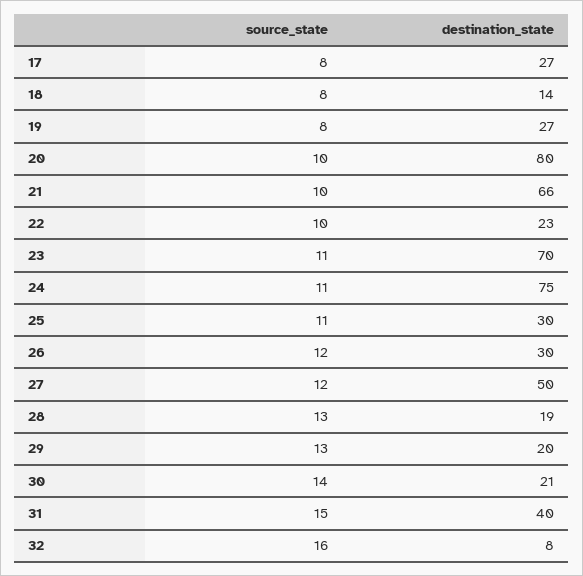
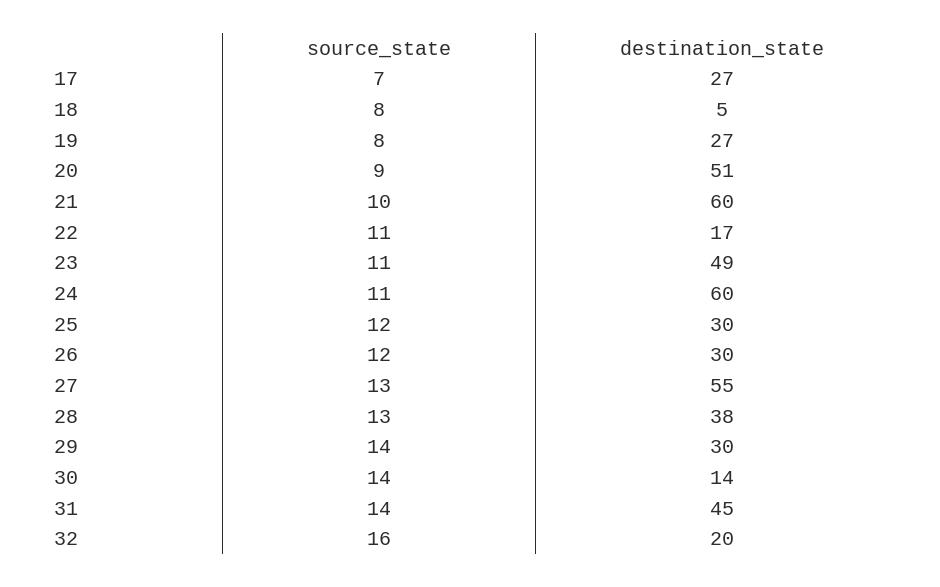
source_state, 17: 8 -> 7
destination_state, 18: 14 -> 5
source_state, 20: 10 -> 9
destination_state, 20: 80 -> 51
destination_state, 21: 66 -> 60
source_state, 22: 10 -> 11
destination_state, 22: 23 -> 17
destination_state, 23: 70 -> 49
destination_state, 24: 75 -> 60
source_state, 25: 11 -> 12
source_state, 27: 12 -> 13
destination_state, 27: 50 -> 55
destination_state, 28: 19 -> 38
source_state, 29: 13 -> 14
destination_state, 29: 20 -> 30
destination_state, 30: 21 -> 14
source_state, 31: 15 -> 14
destination_state, 31: 40 -> 45
destination_state, 32: 8 -> 20

